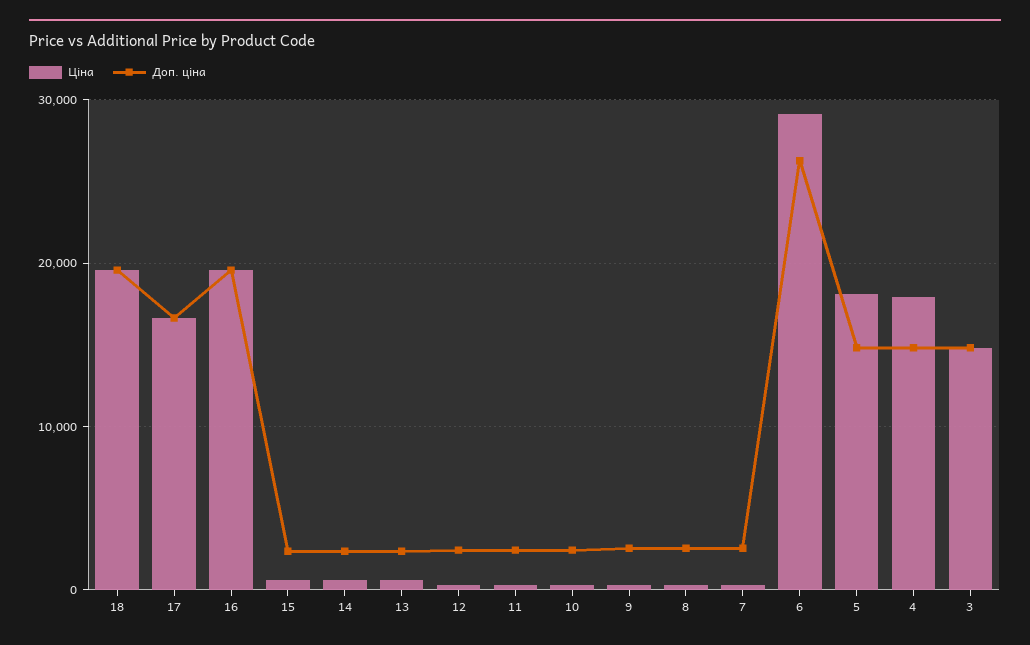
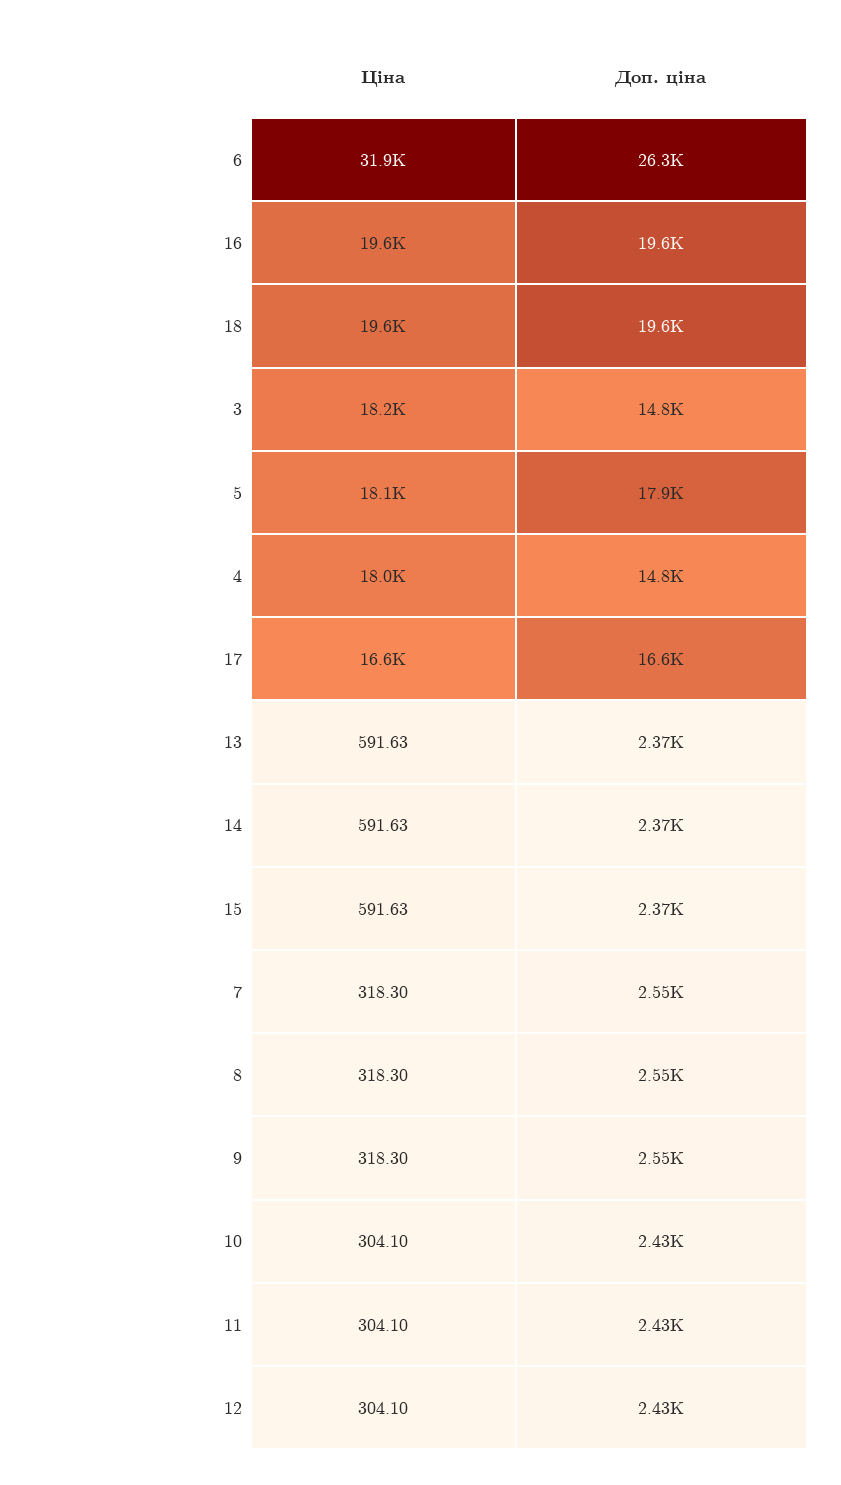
Ціна, 6: 29000 -> 31900
Доп. ціна, 5: 15000 -> 17900
Ціна, 3: 15000 -> 18200

